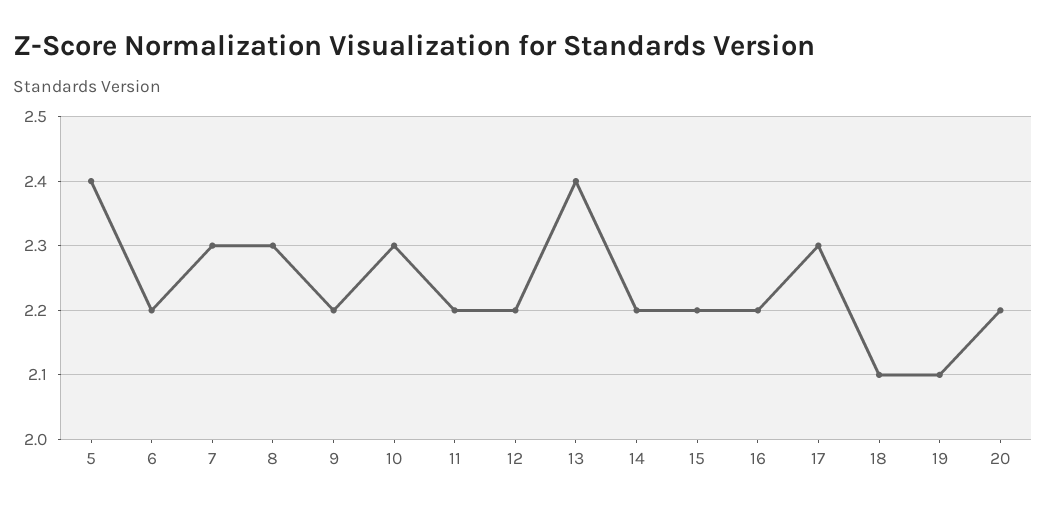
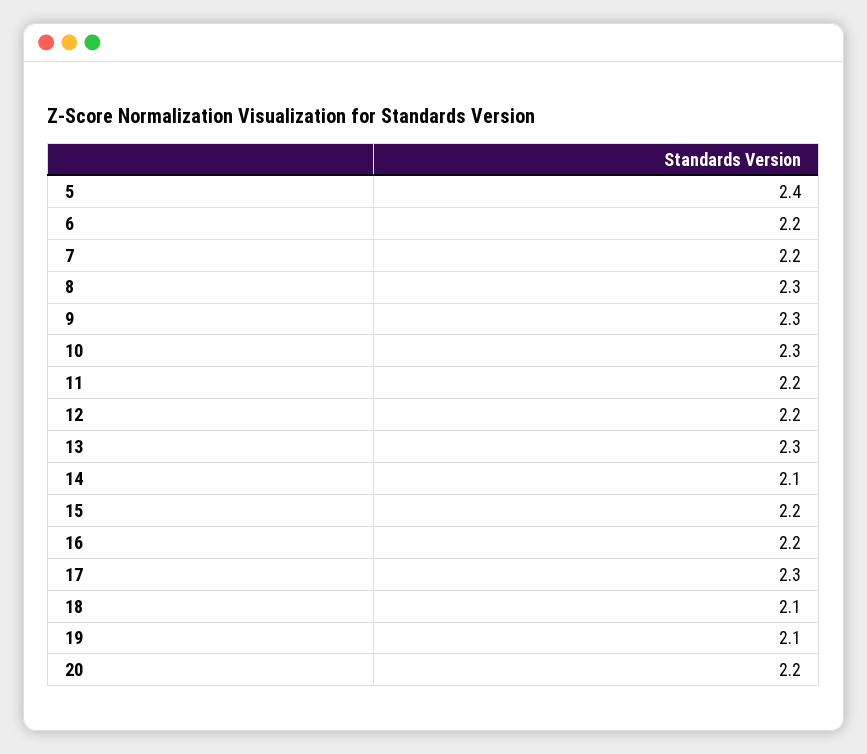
7: 2.3 -> 2.2
9: 2.2 -> 2.3
13: 2.4 -> 2.3
14: 2.2 -> 2.1

